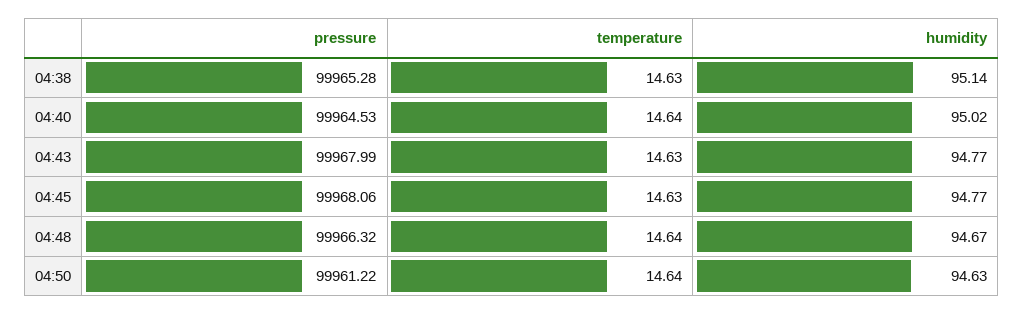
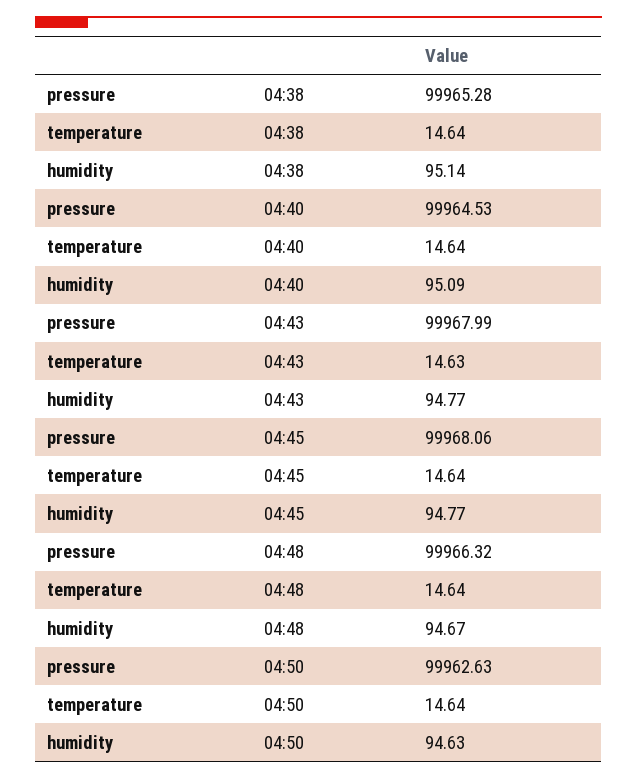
temperature, 04:38: 14.63 -> 14.64
humidity, 04:40: 95.02 -> 95.09
temperature, 04:45: 14.63 -> 14.64
pressure, 04:50: 99961.22 -> 99962.63

